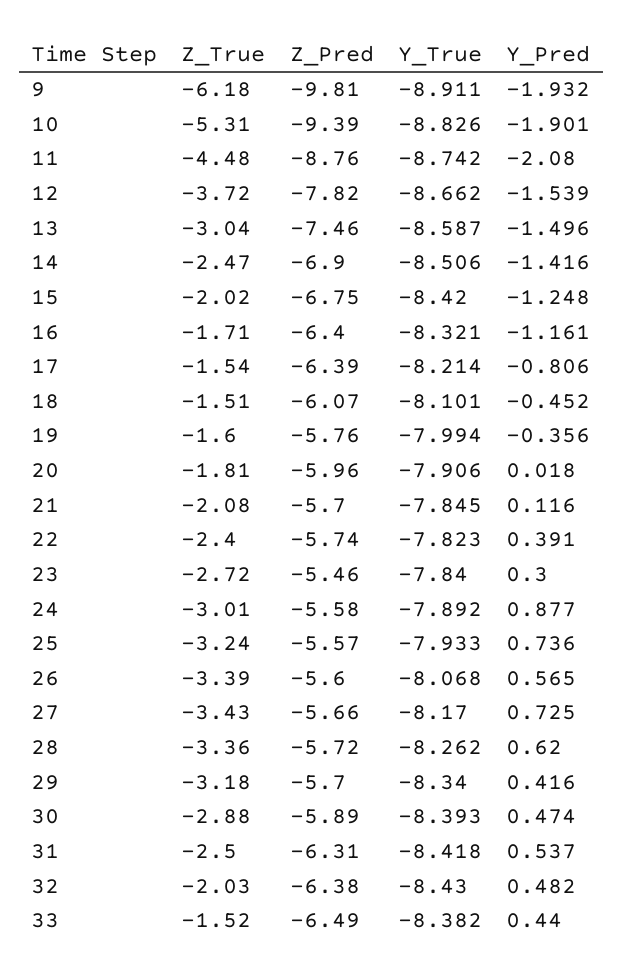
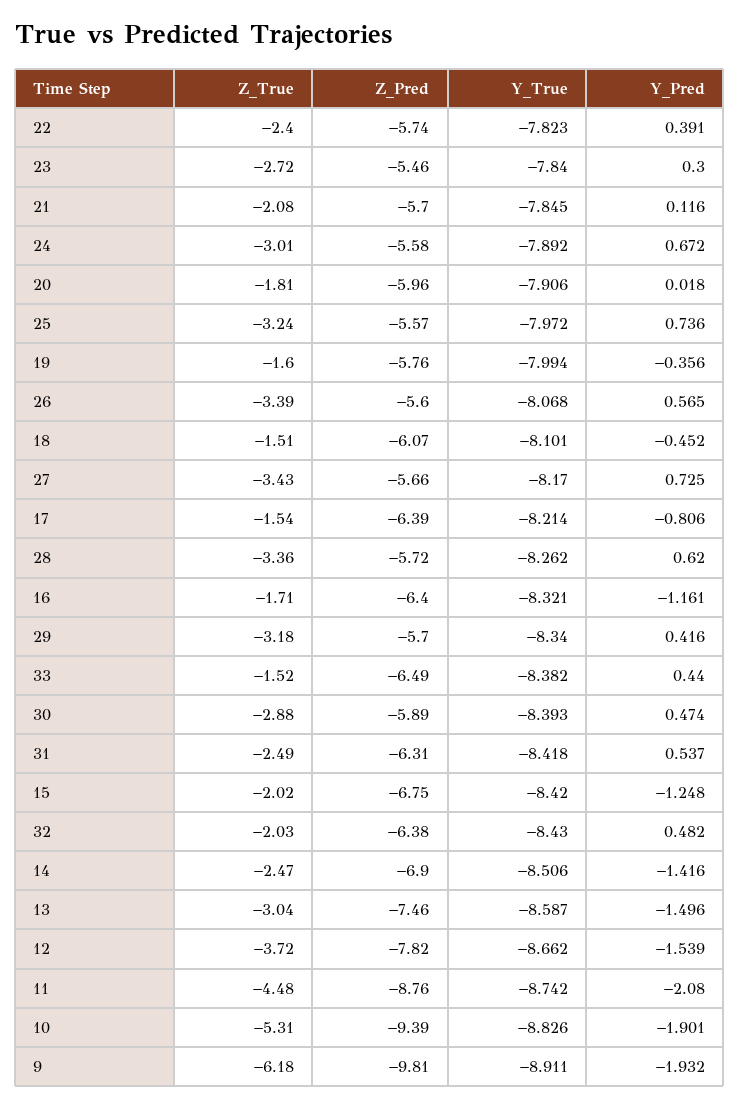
Y_Pred, 24: 0.877 -> 0.672
Y_True, 25: -7.933 -> -7.972
Z_True, 31: -2.5 -> -2.49

